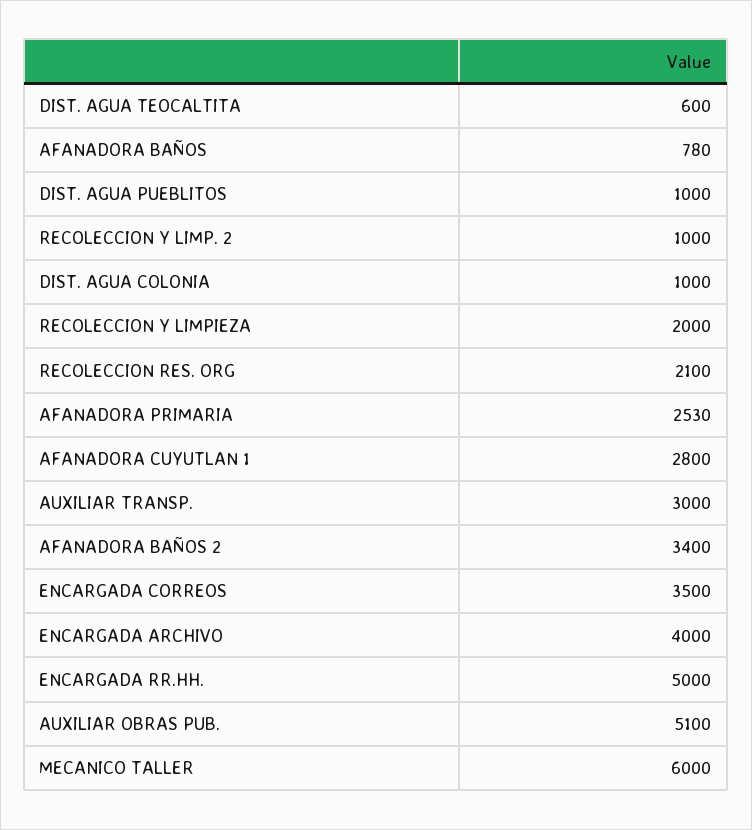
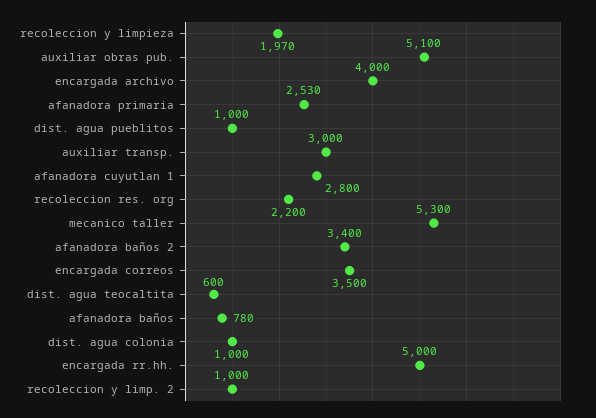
RECOLECCION Y LIMPIEZA: 2000 -> 1970
RECOLECCION RES. ORG: 2100 -> 2200
MECANICO TALLER: 6000 -> 5300

